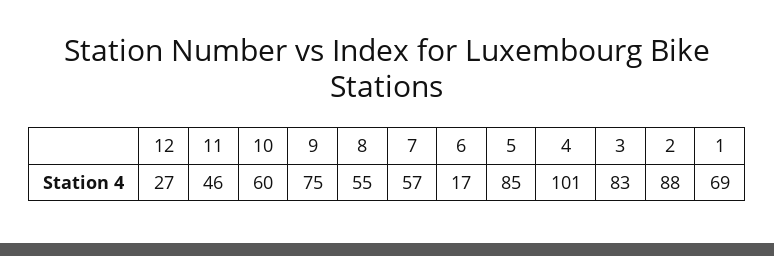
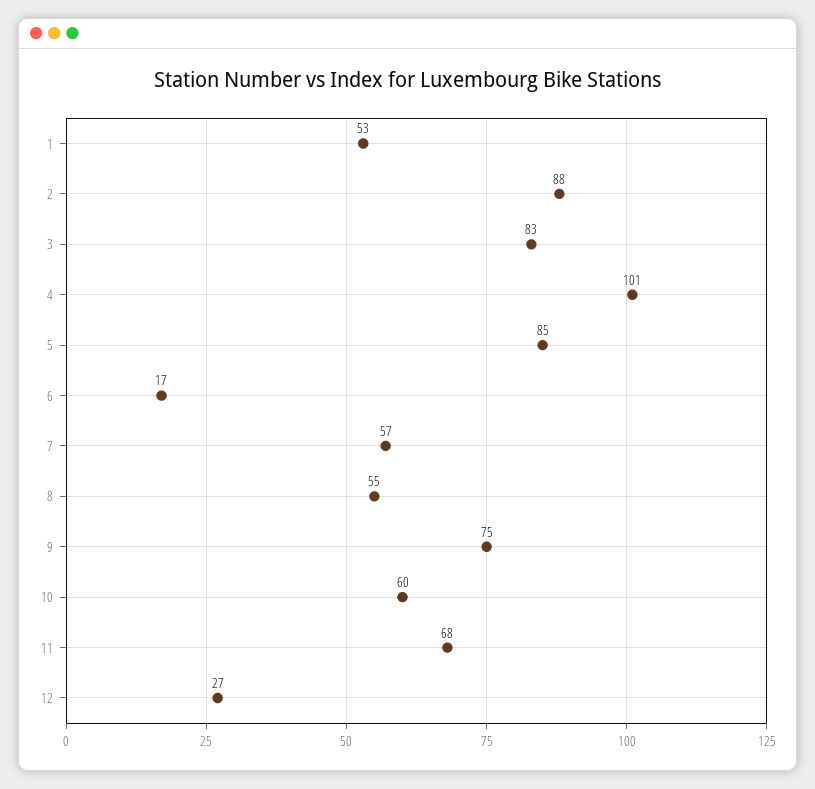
11: 46 -> 68
1: 69 -> 53

